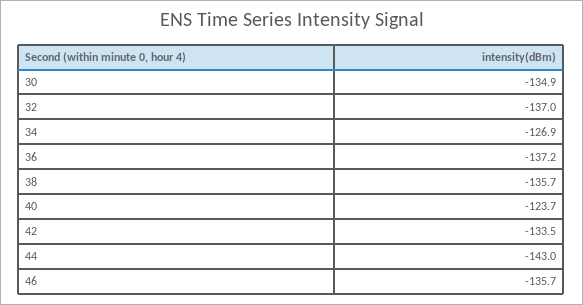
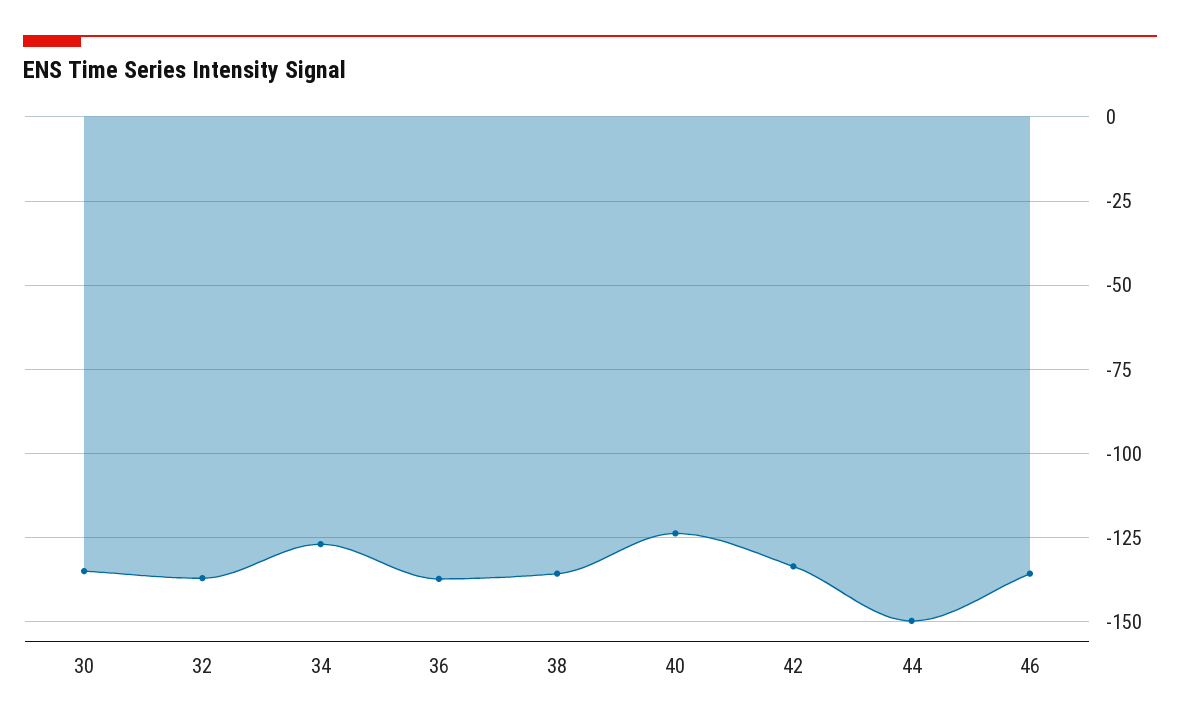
44: -143 -> -150

